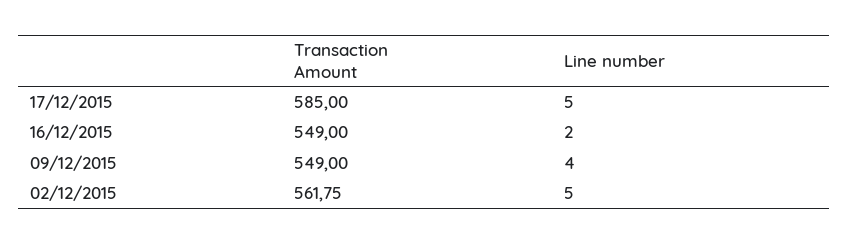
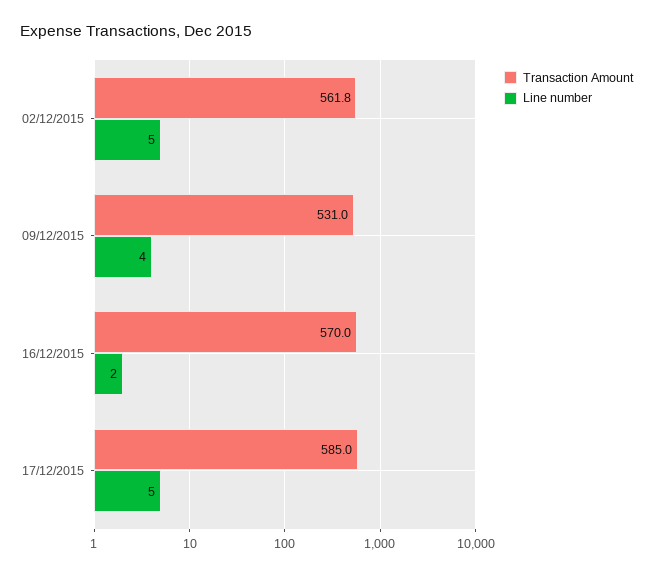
Transaction Amount, 16/12/2015: 549 -> 570
Transaction Amount, 09/12/2015: 549 -> 531

